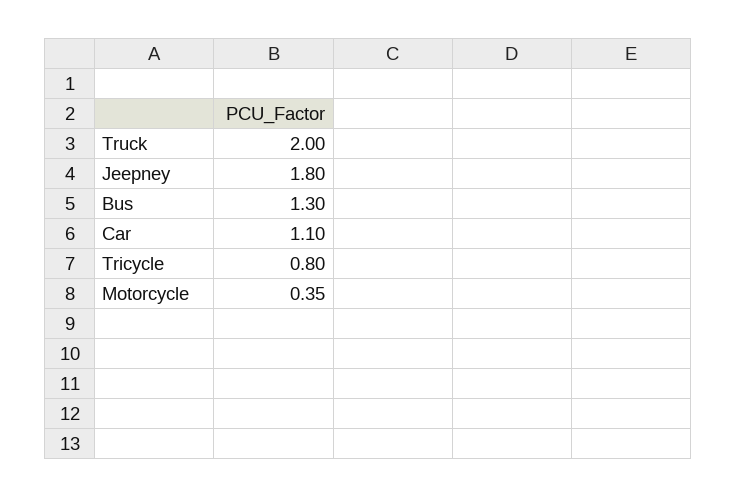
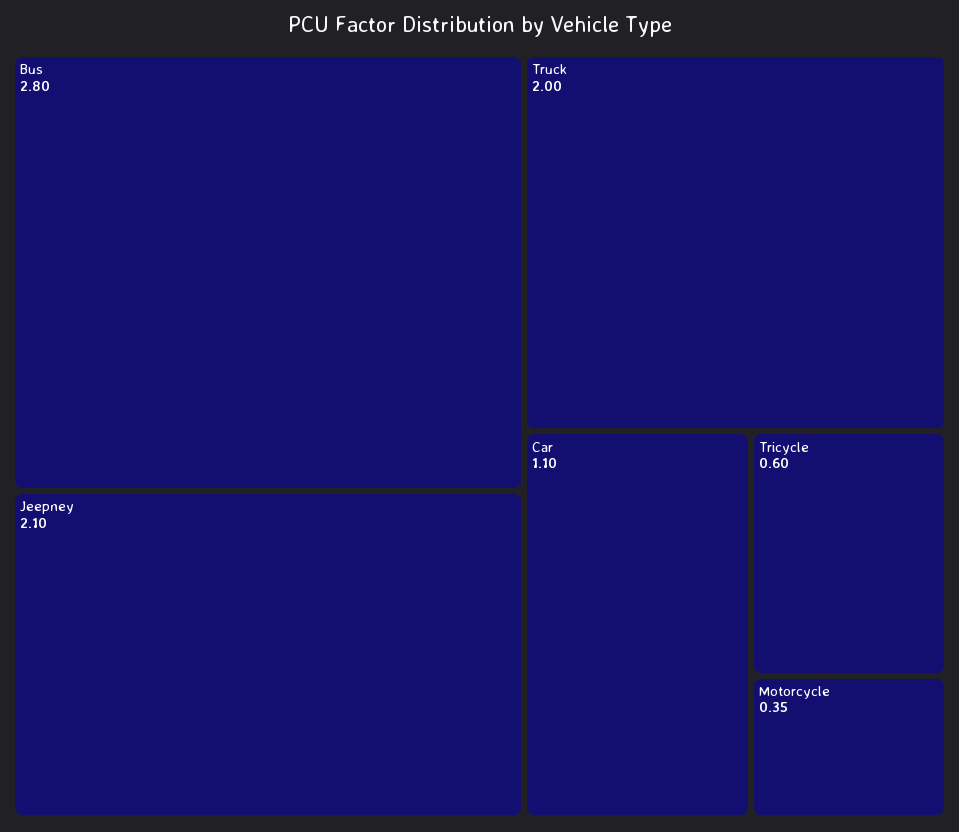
Jeepney: 1.8 -> 2.1
Bus: 1.3 -> 2.8
Tricycle: 0.8 -> 0.6

